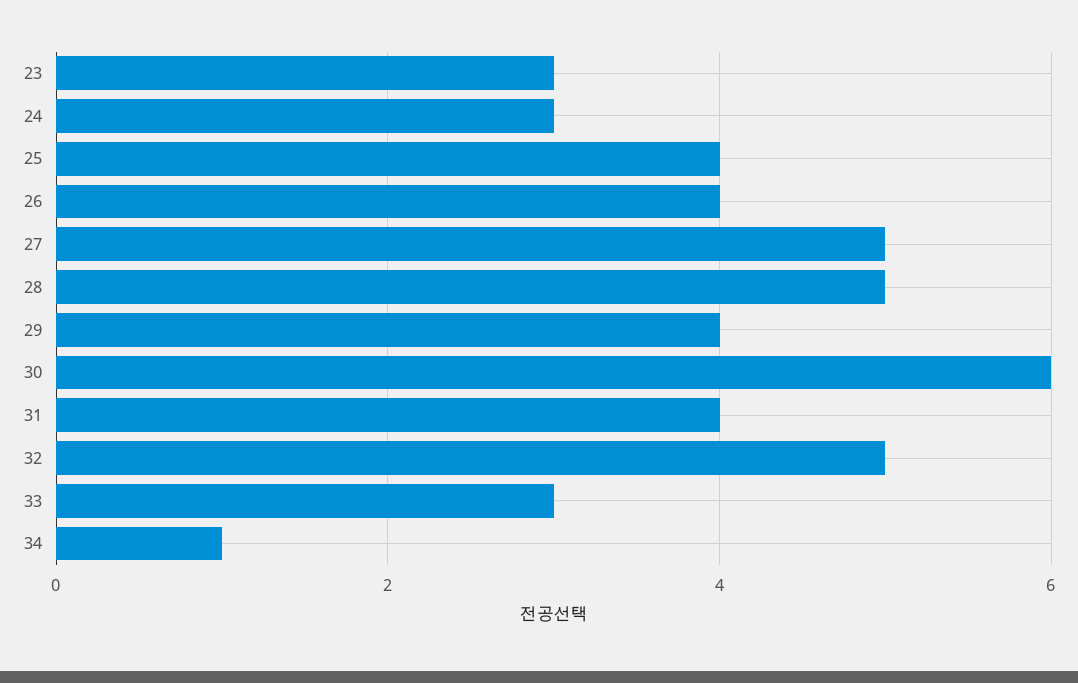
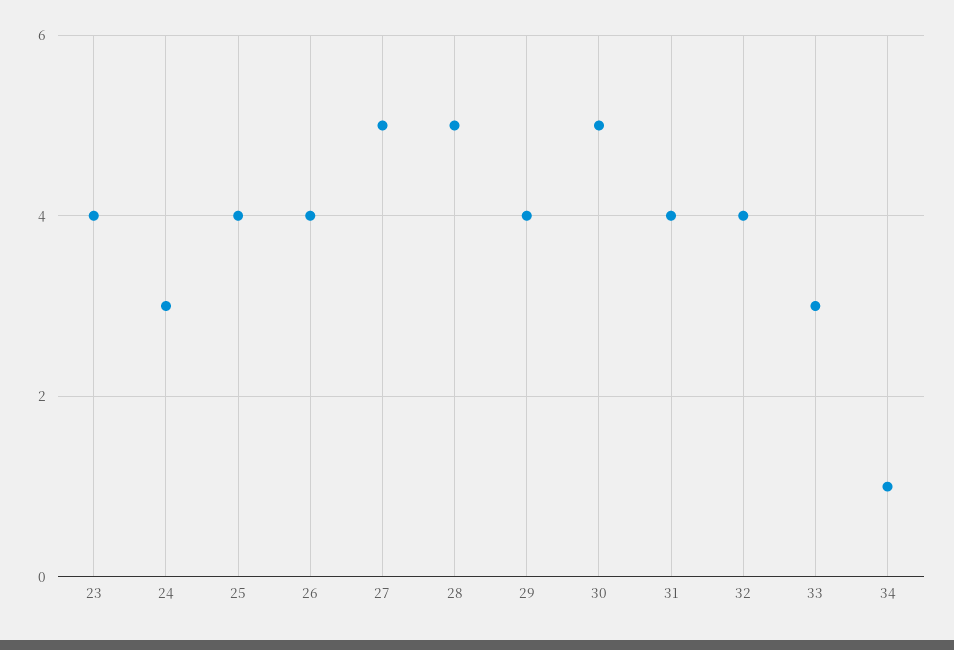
23: 3 -> 4
30: 6 -> 5
32: 5 -> 4

